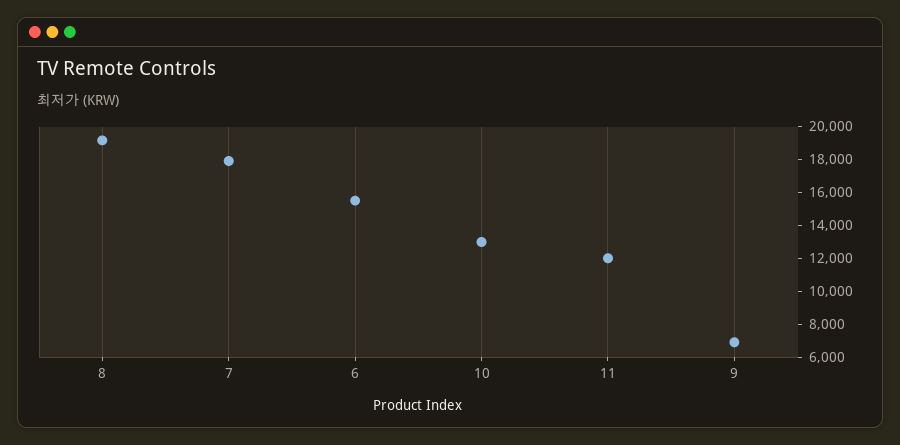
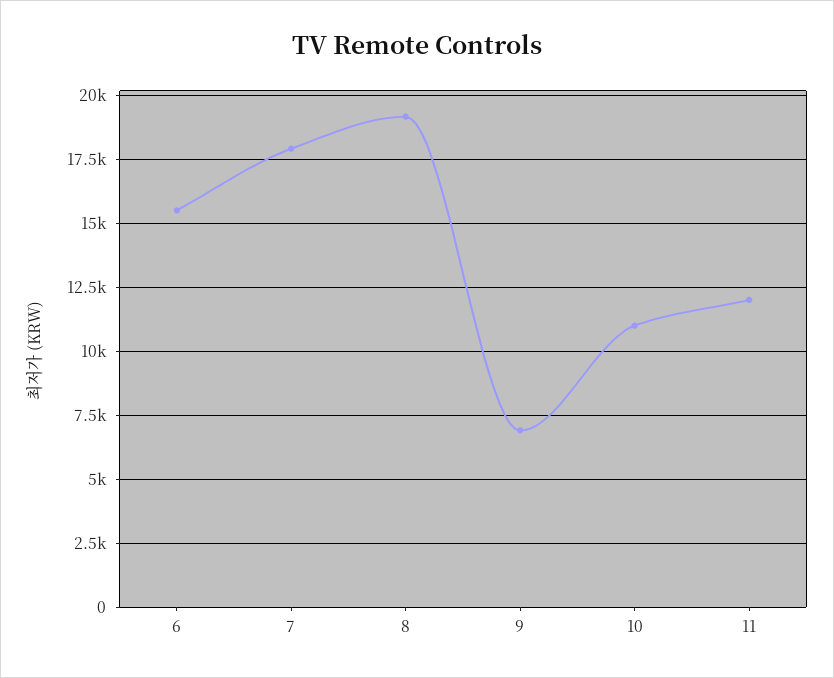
10: 13000 -> 11000

